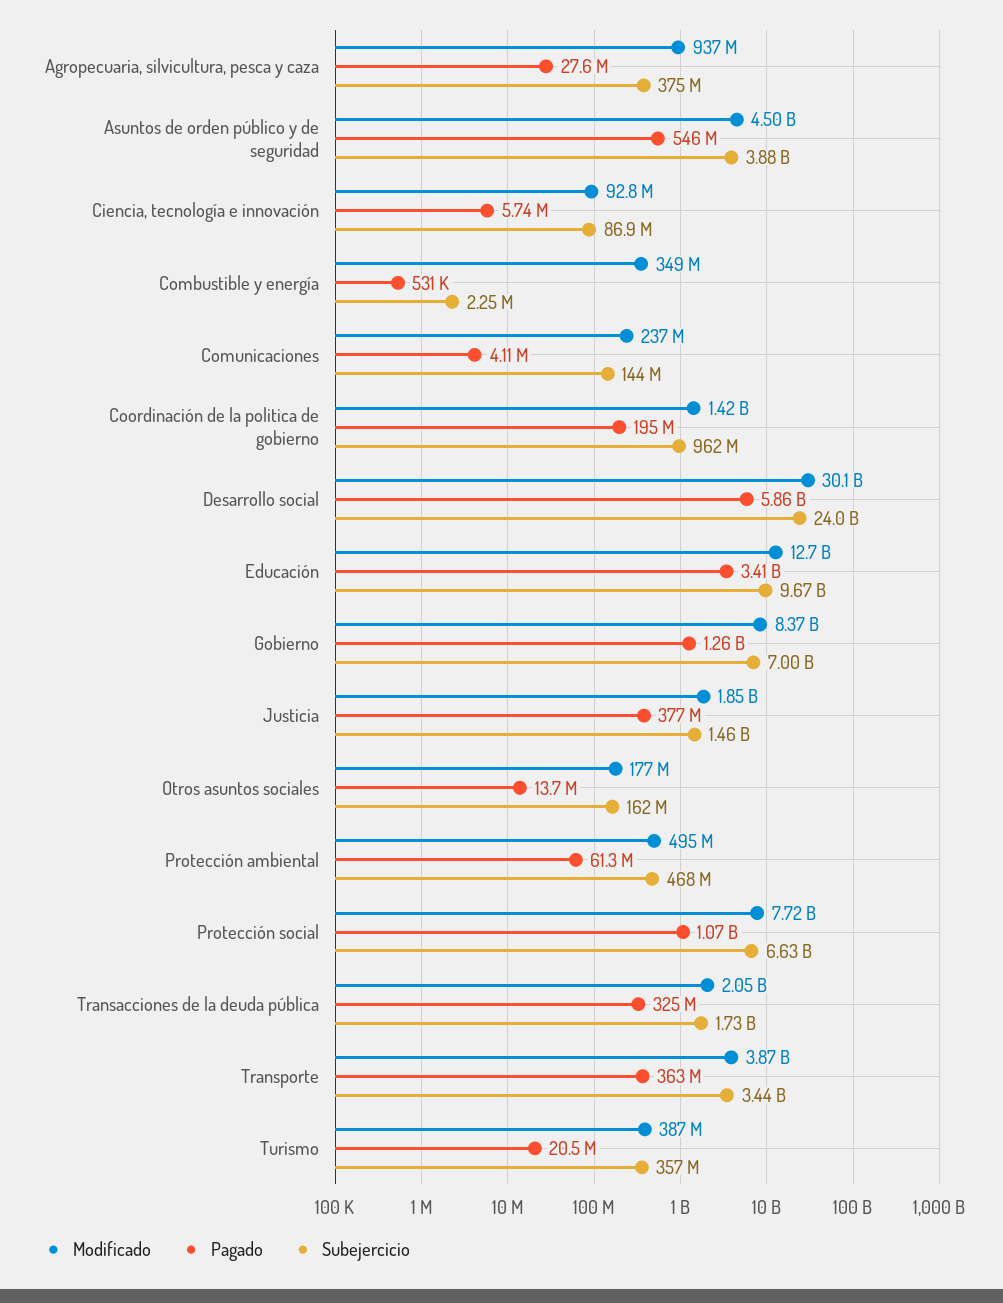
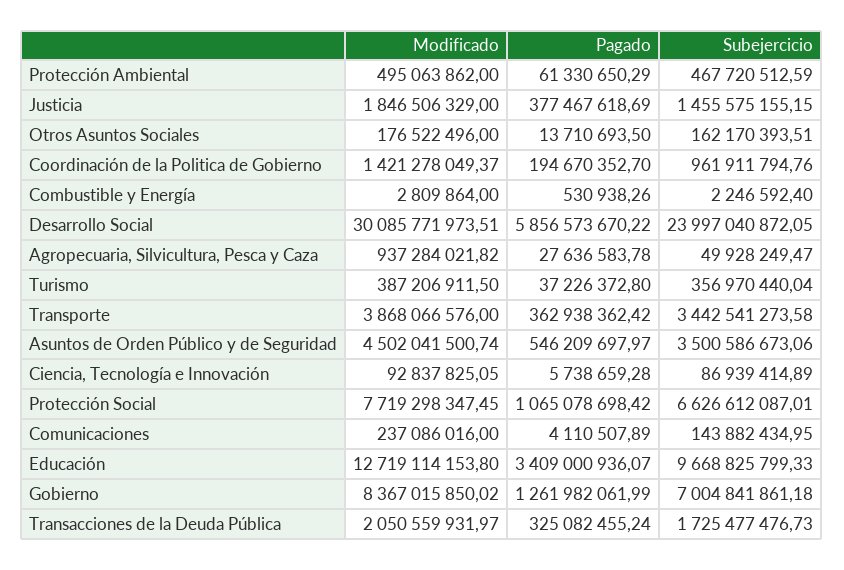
Subejercicio, Agropecuaria, silvicultura, pesca y caza: 375000000 -> 49928249.47
Subejercicio, Asuntos de orden público y de seguridad: 3880000000 -> 3500586673.06
Modificado, Combustible y energía: 349000000 -> 2809864
Pagado, Turismo: 20500000 -> 37226372.8

